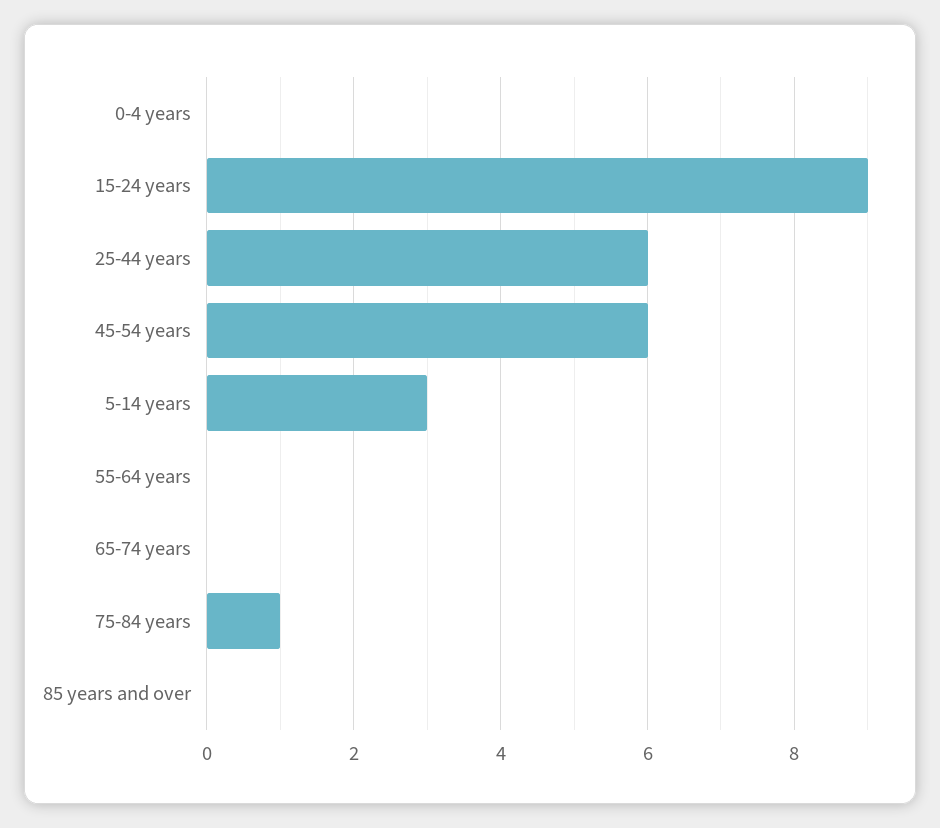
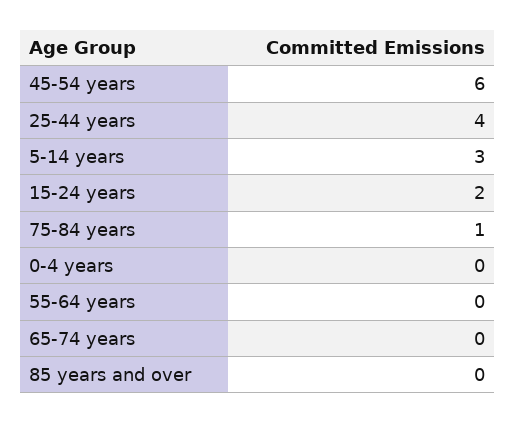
15-24 years: 9 -> 2
25-44 years: 6 -> 4

